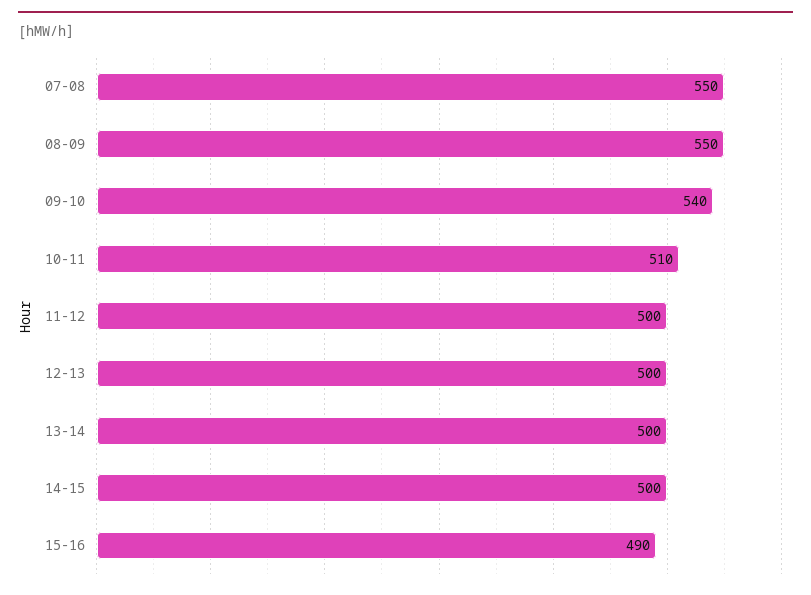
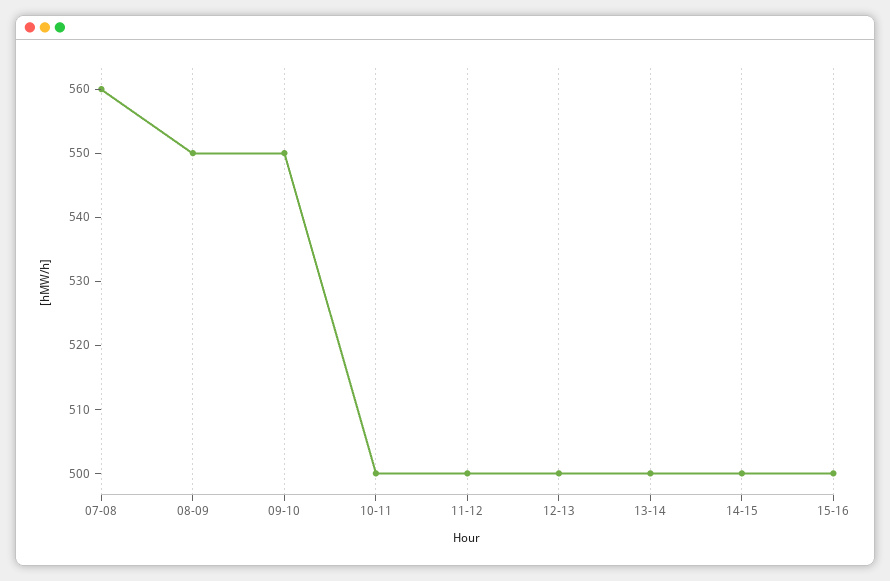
07-08: 550 -> 560
09-10: 540 -> 550
10-11: 510 -> 500
15-16: 490 -> 500

